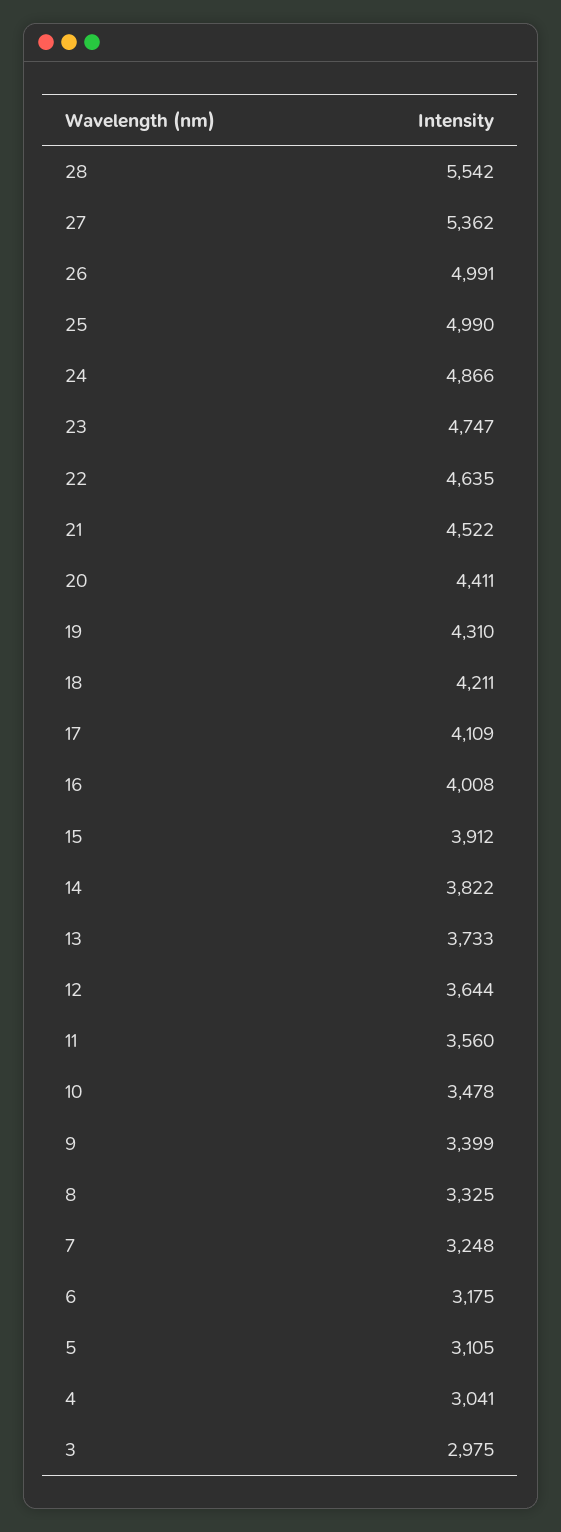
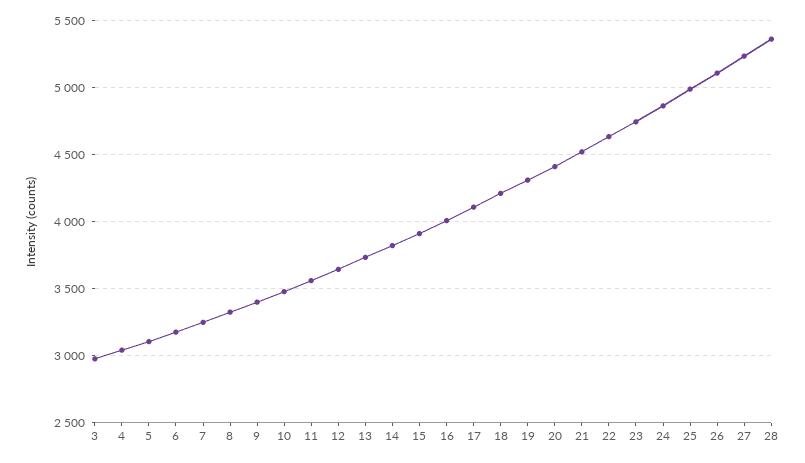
28: 5542 -> 5350
27: 5362 -> 5250
26: 4991 -> 5100

